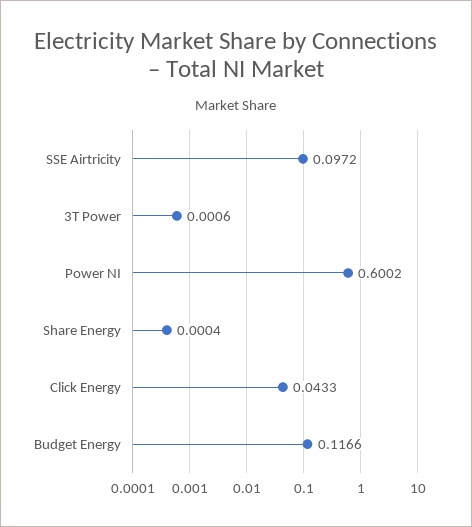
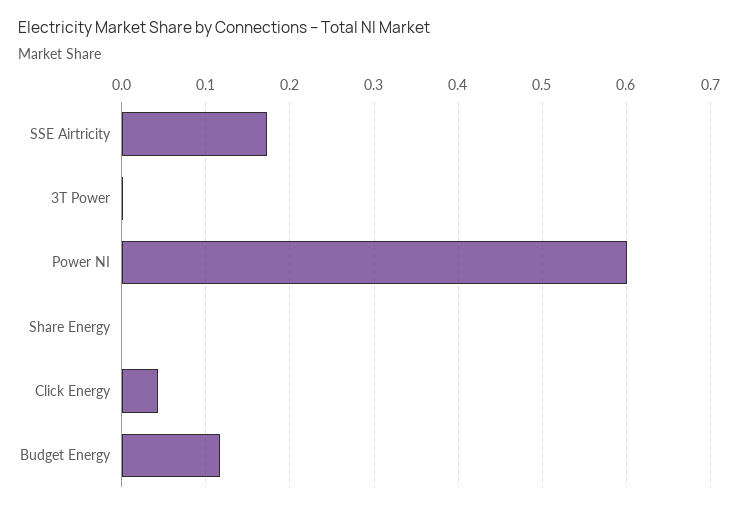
SSE Airtricity: 0.0972 -> 0.17

